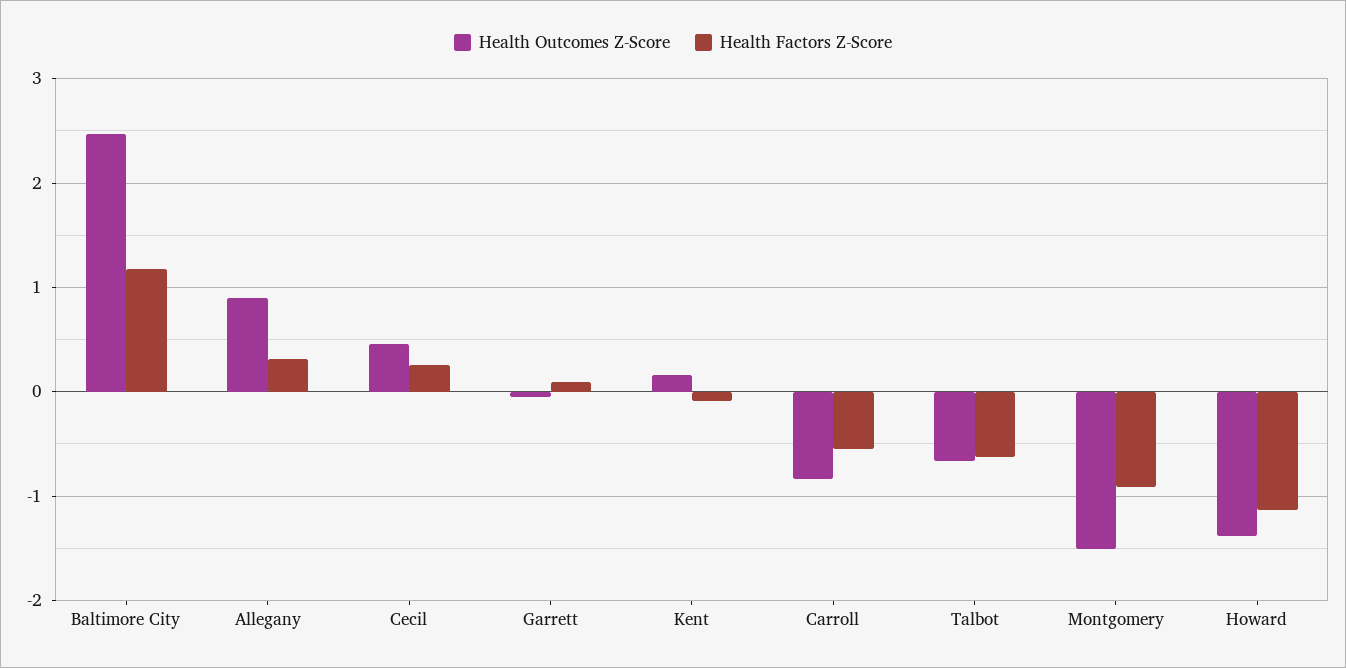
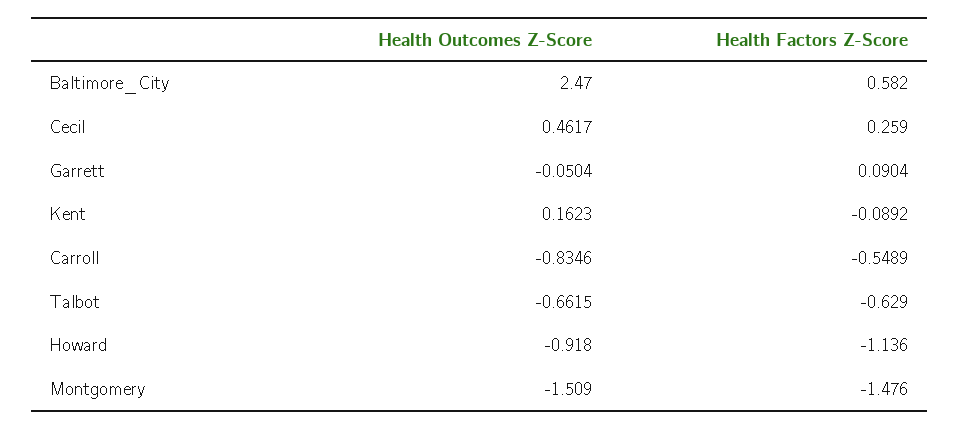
Health Factors Z-Score, Baltimore City: 1.2 -> 0.582
Health Outcomes Z-Score, Allegany: 0.9 -> none
Health Factors Z-Score, Allegany: 0.3 -> none
Health Factors Z-Score, Montgomery: -0.9 -> -1.476
Health Outcomes Z-Score, Howard: -1.4 -> -0.918

